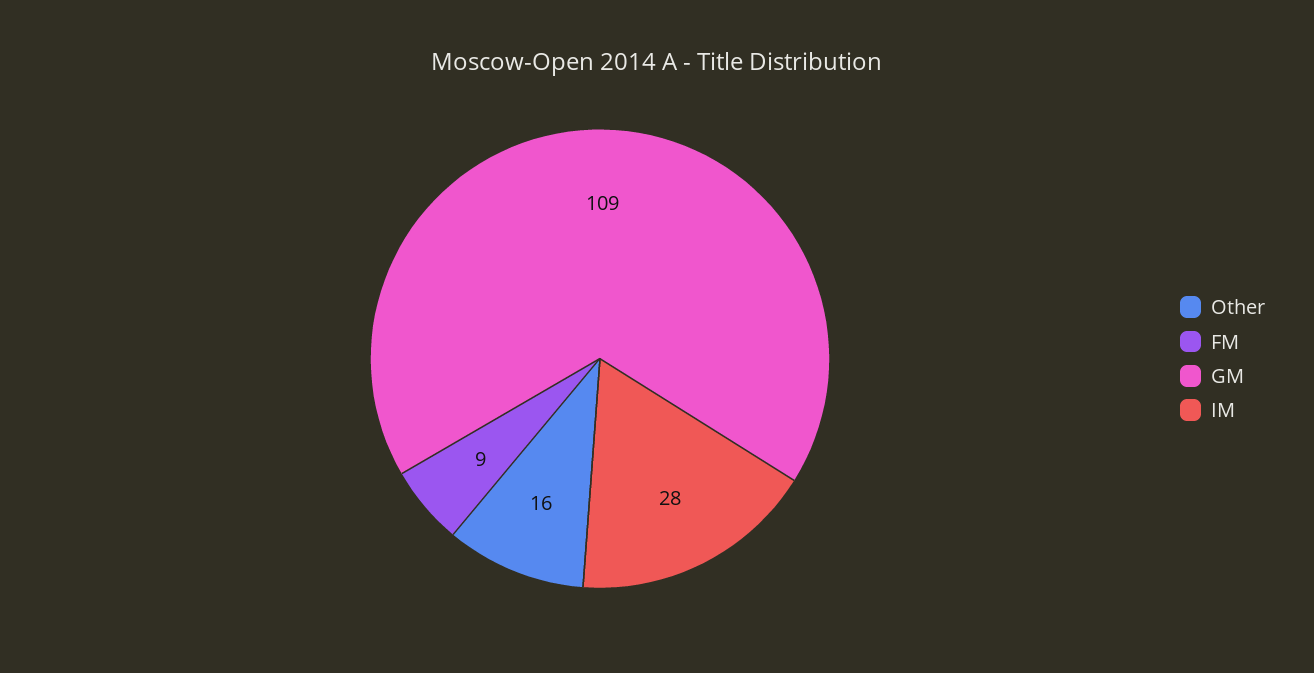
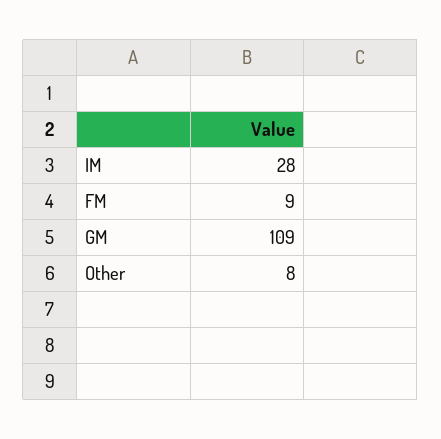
Other: 16 -> 8

